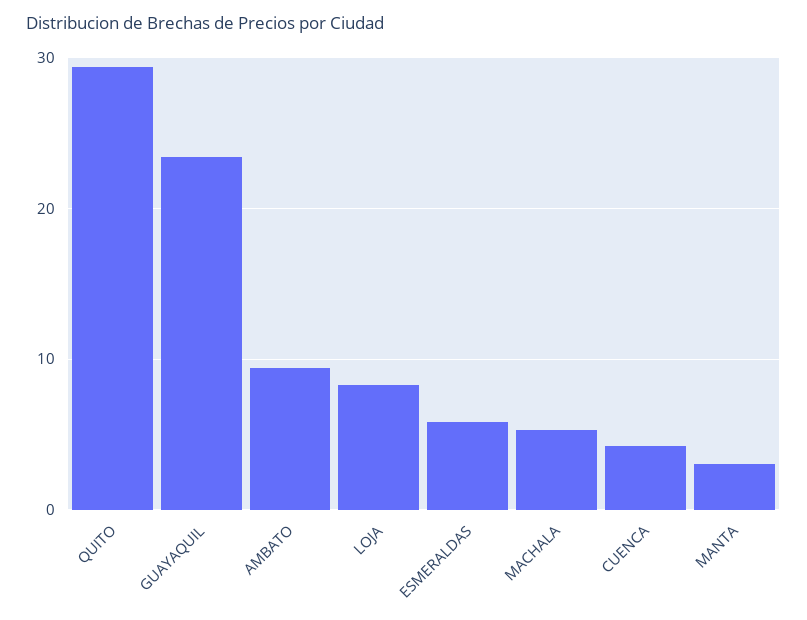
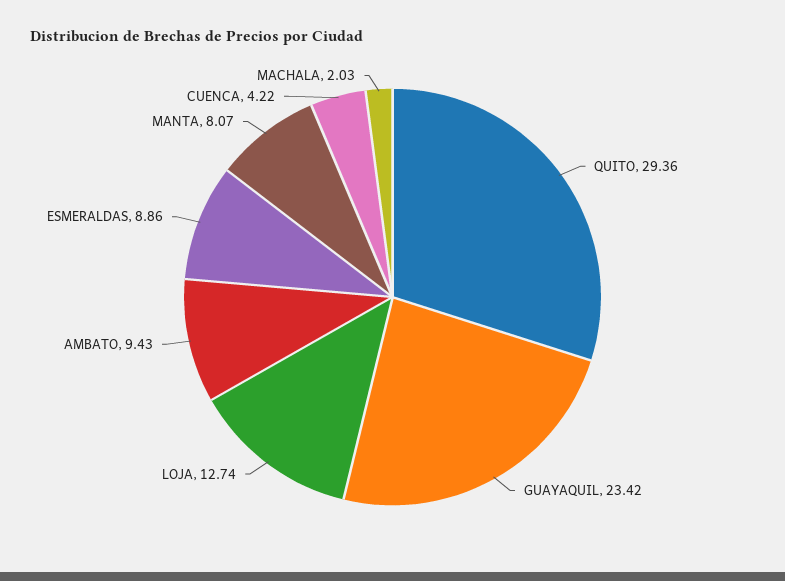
LOJA: 8 -> 12.74
ESMERALDAS: 6 -> 8.86
MACHALA: 5 -> 2.03
MANTA: 3 -> 8.07

